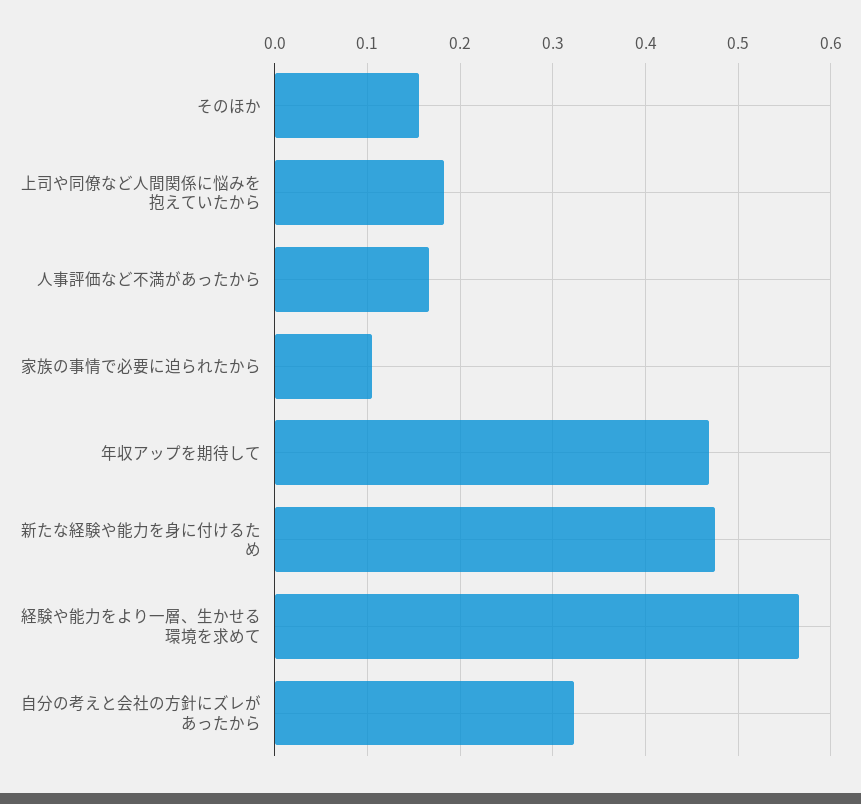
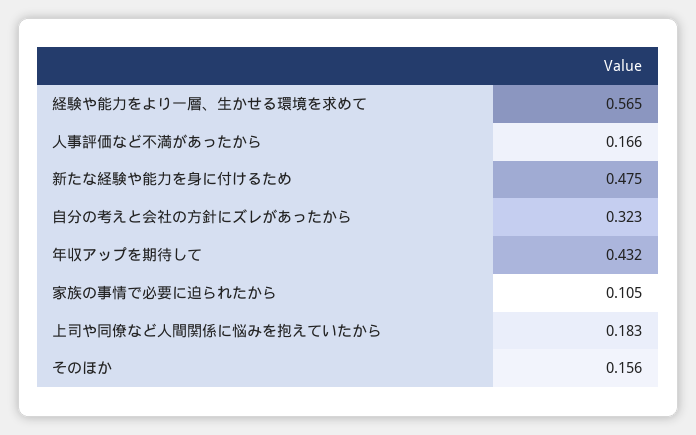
年収アップを期待して: 0.47 -> 0.432

